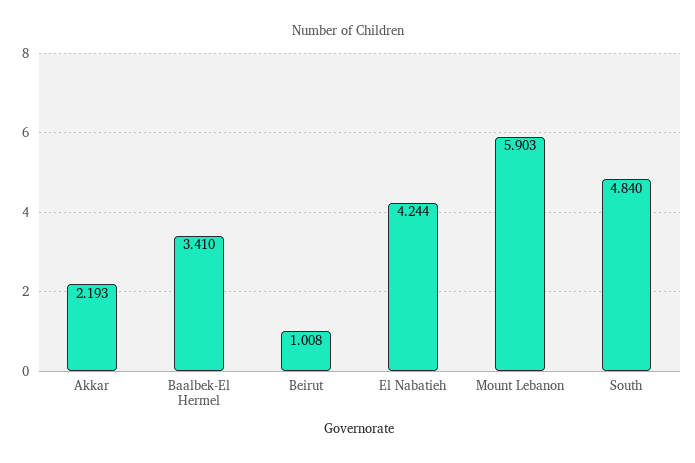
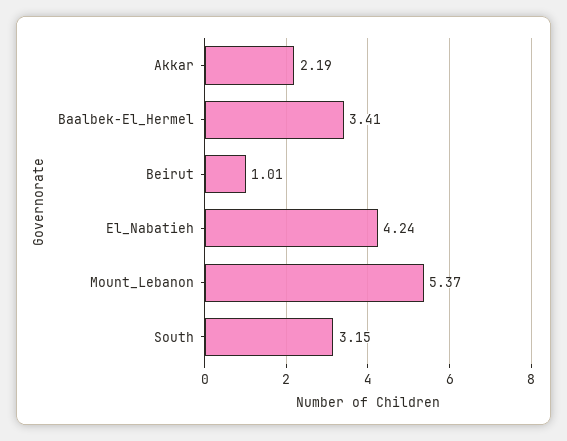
Mount Lebanon: 5.903 -> 5.37
South: 4.84 -> 3.15

